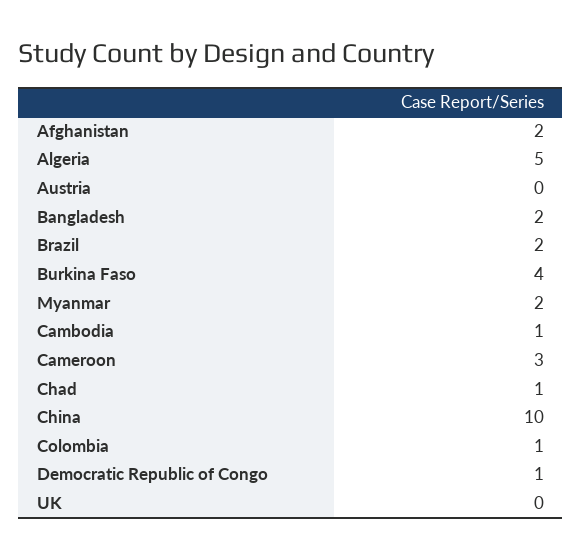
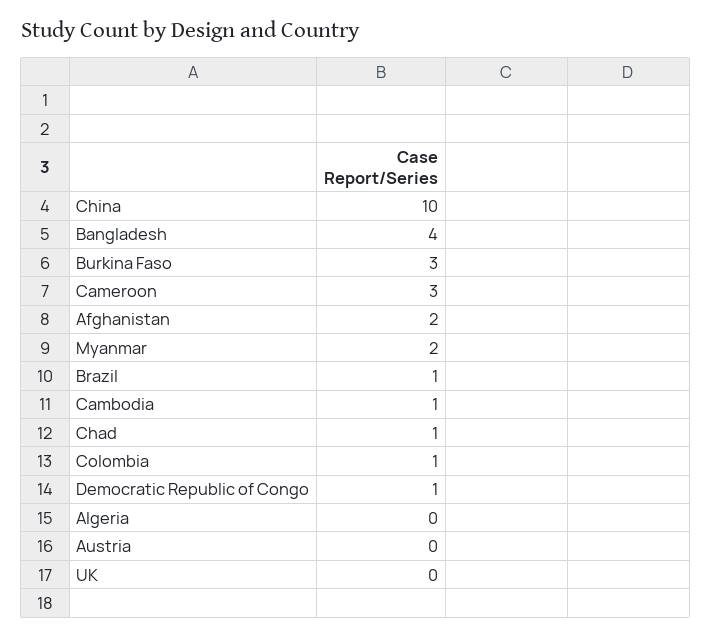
Algeria: 5 -> 0
Bangladesh: 2 -> 4
Brazil: 2 -> 1
Burkina Faso: 4 -> 3

